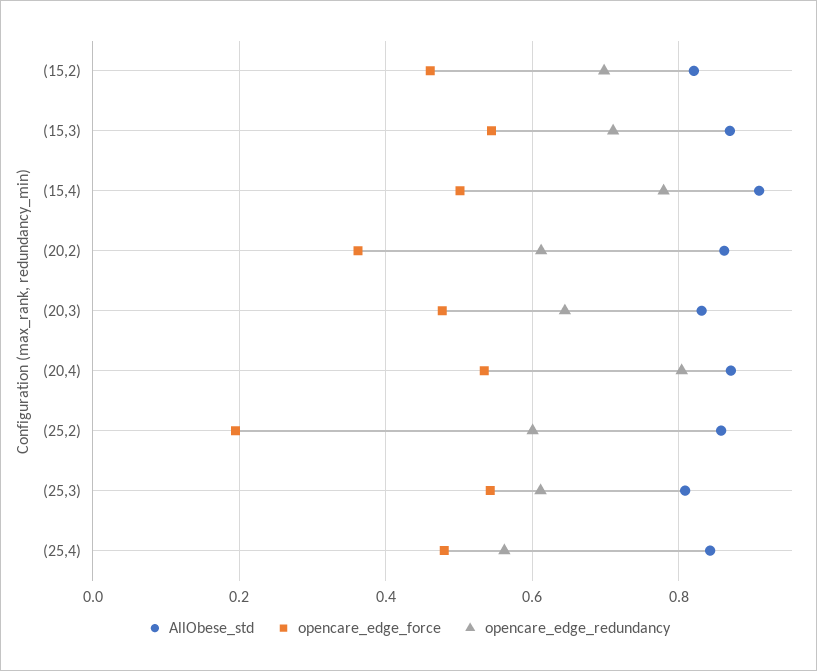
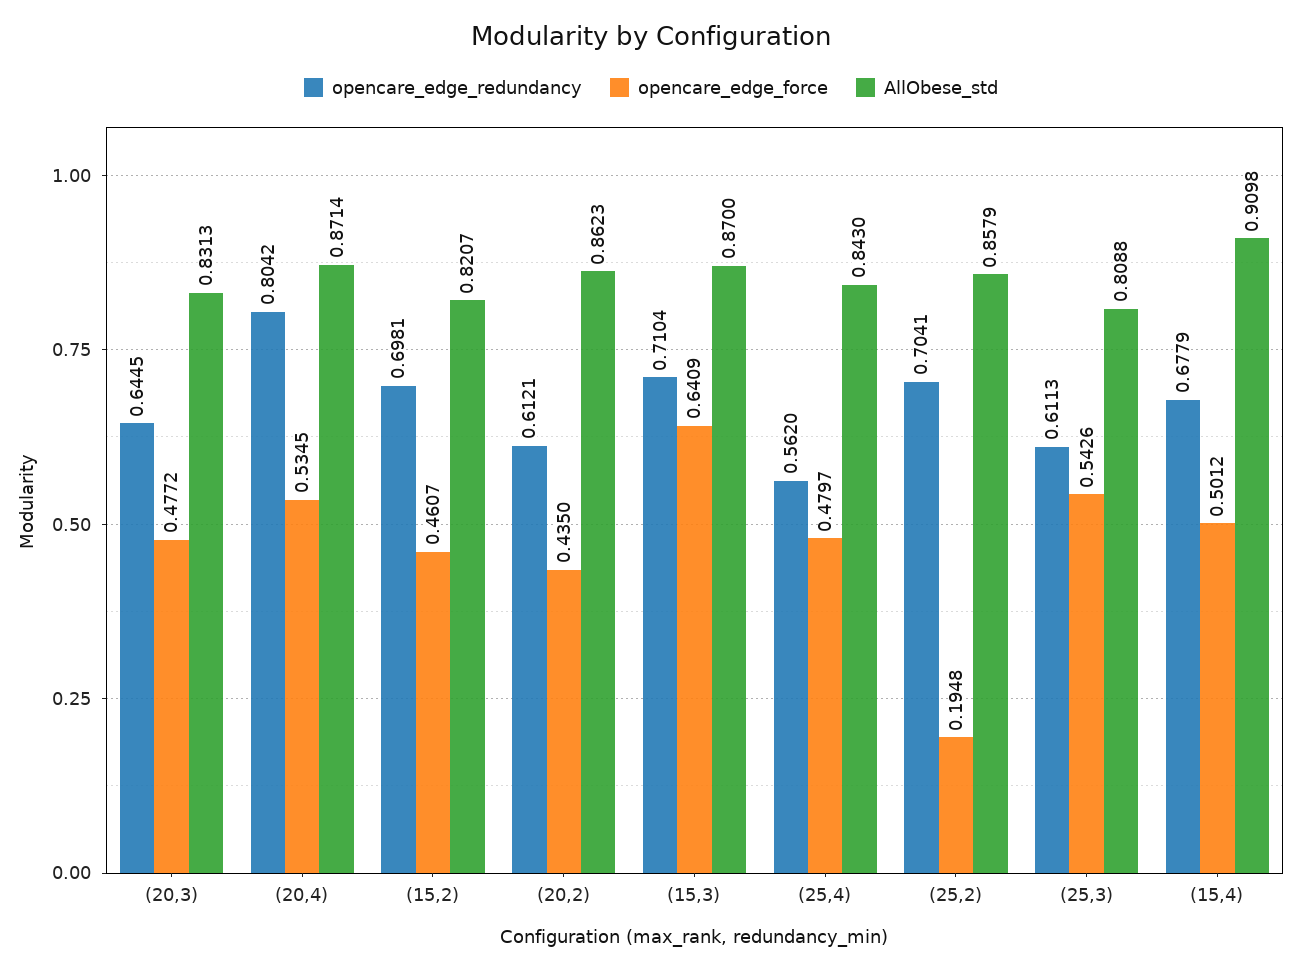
opencare_edge_force, (15,3): 0.54 -> 0.6409
opencare_edge_redundancy, (15,4): 0.78 -> 0.6779
opencare_edge_force, (20,2): 0.36 -> 0.435
opencare_edge_redundancy, (25,2): 0.6 -> 0.7041

